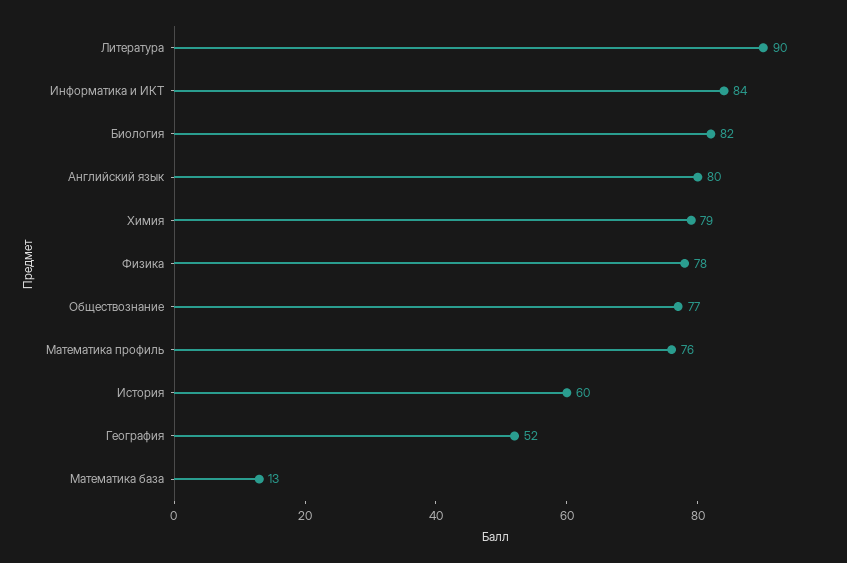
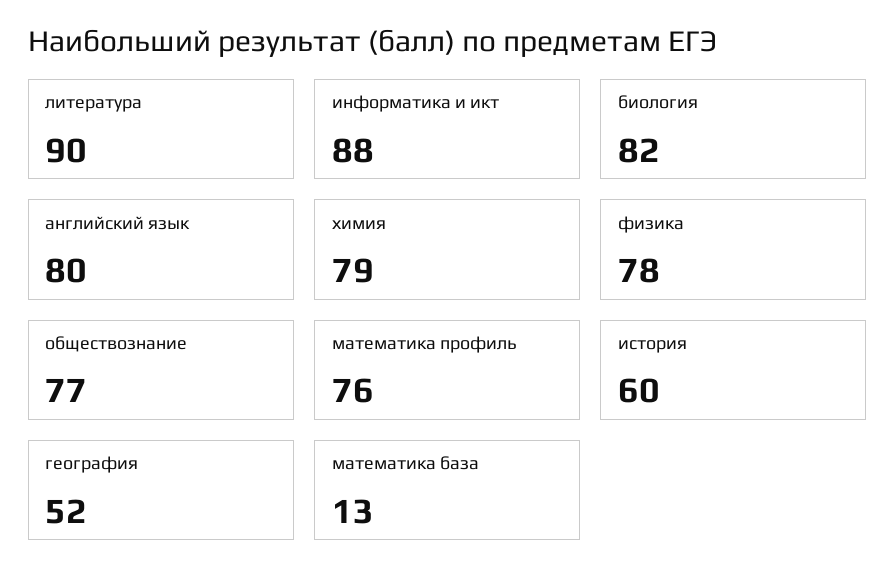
Информатика и ИКТ: 84 -> 88

